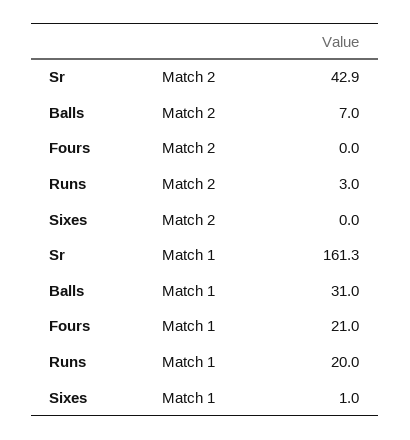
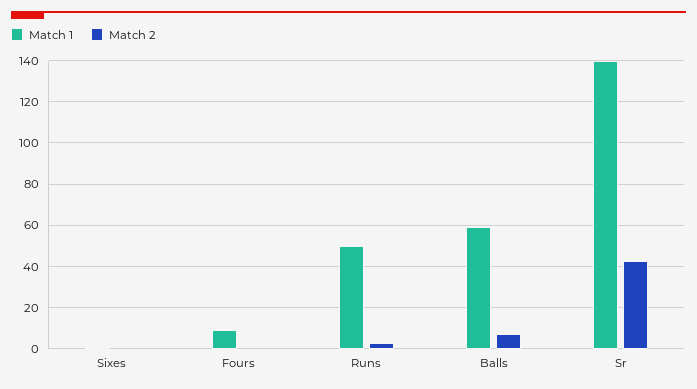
Match 1, Sr: 161.3 -> 140
Match 1, Balls: 31 -> 60
Match 1, Fours: 21 -> 10
Match 1, Runs: 20 -> 50

